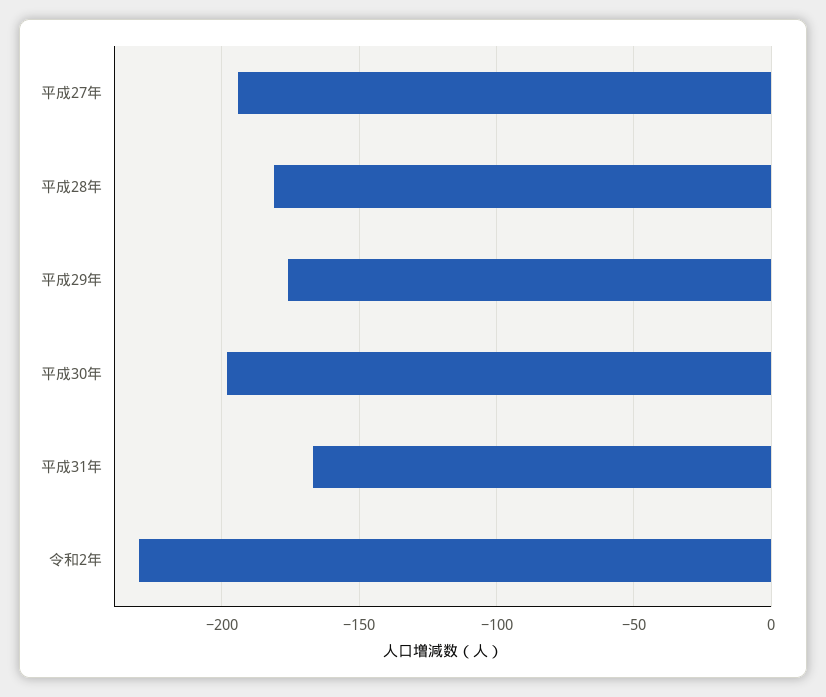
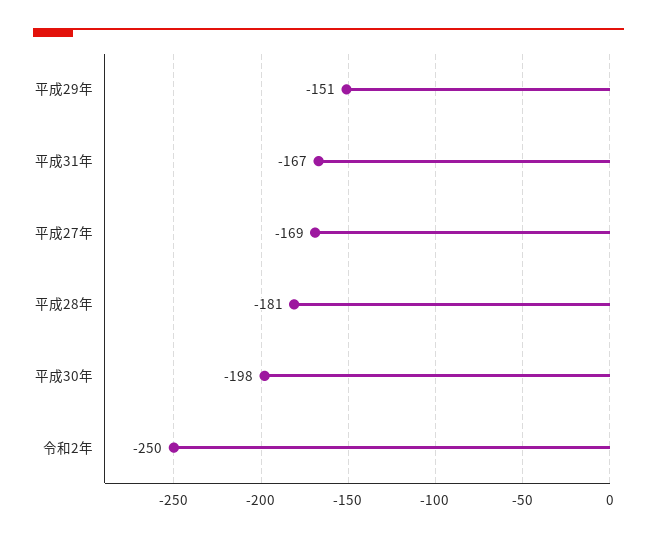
平成27年: -195 -> -169
平成29年: -175 -> -151
令和2年: -230 -> -250

